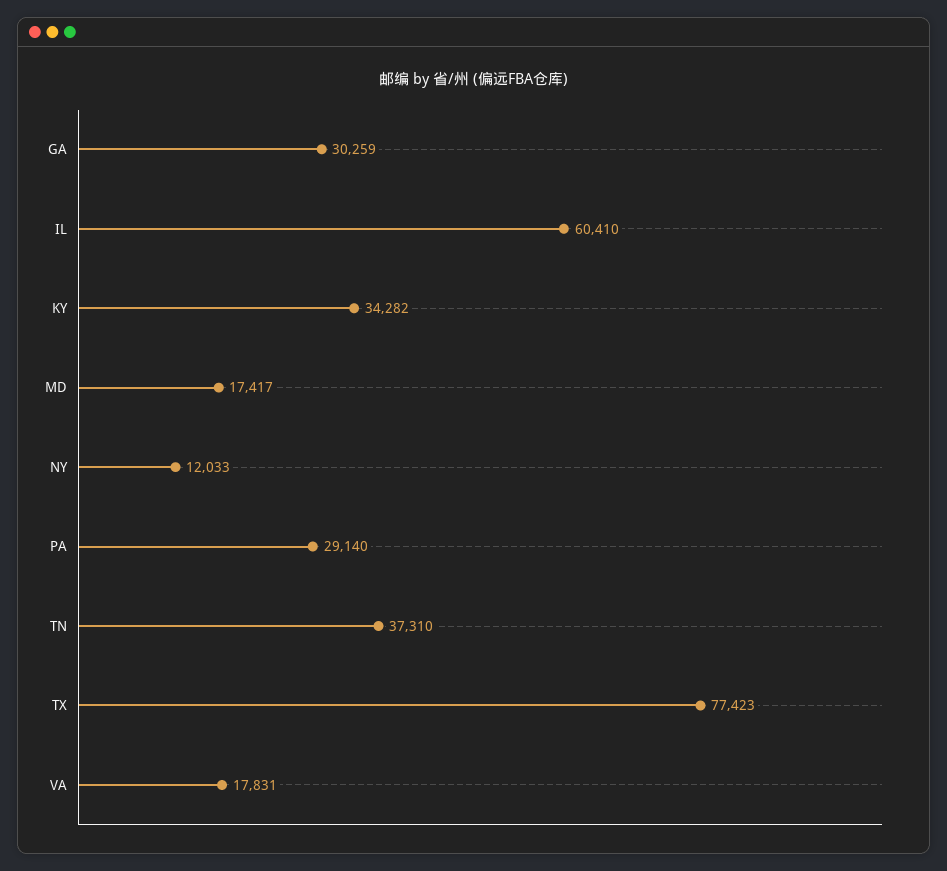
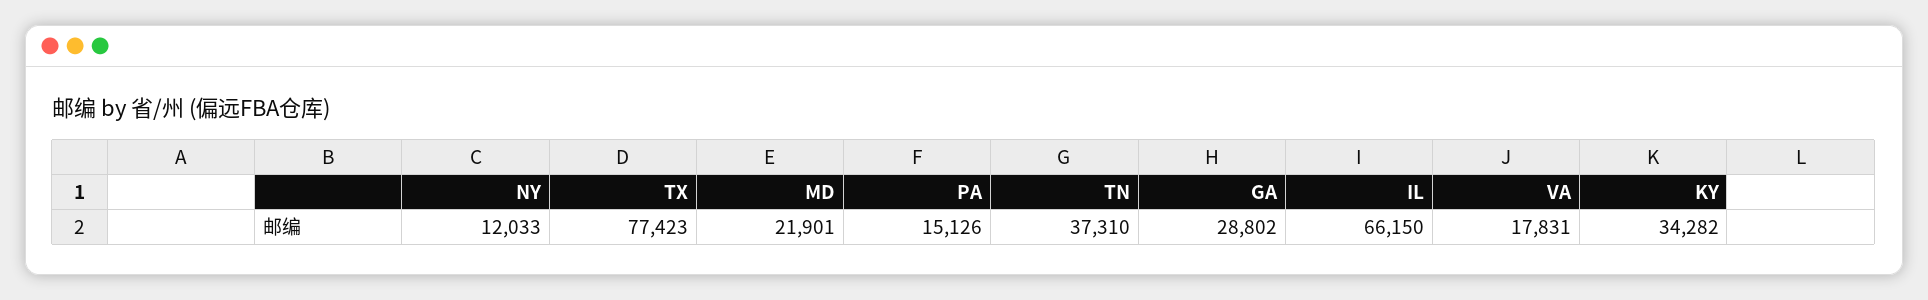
GA: 30259 -> 28802
IL: 60410 -> 66150
MD: 17417 -> 21901
PA: 29140 -> 15126

